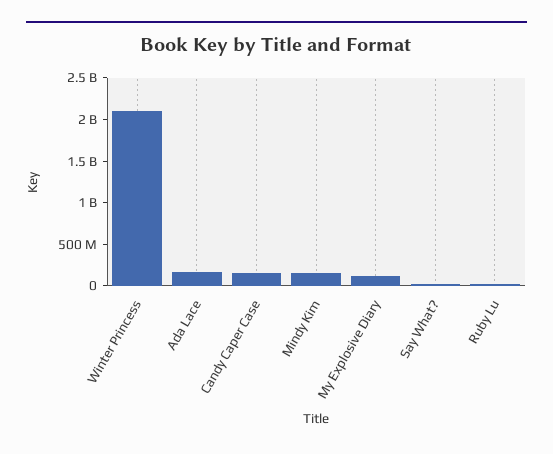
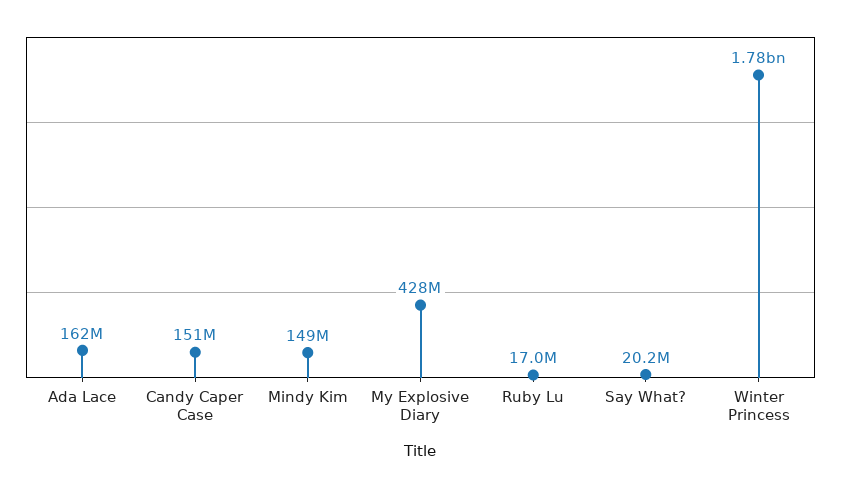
Winter Princess: 2100000000 -> 1780000000
My Explosive Diary: 100000000 -> 428000000

